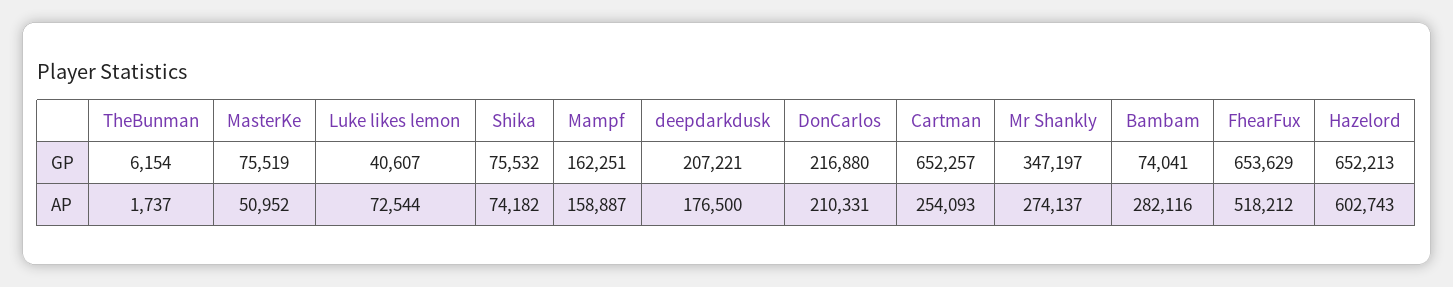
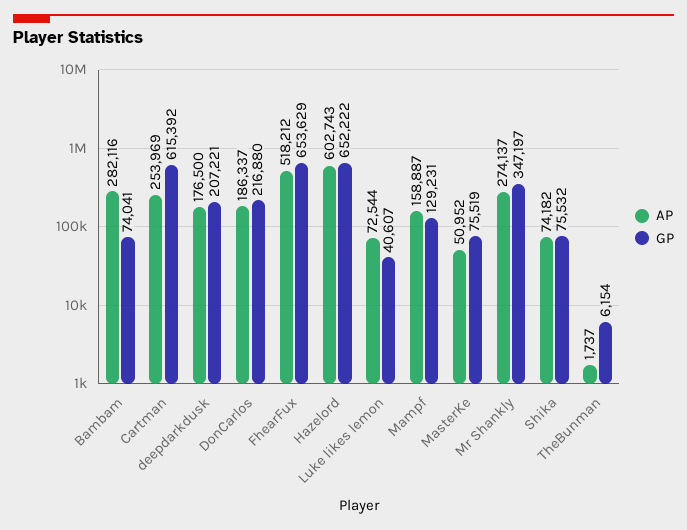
GP, Mampf: 162251 -> 129231
GP, Cartman: 652257 -> 615392
GP, Hazelord: 652213 -> 652222
AP, DonCarlos: 210331 -> 186337
AP, Cartman: 254093 -> 253969

